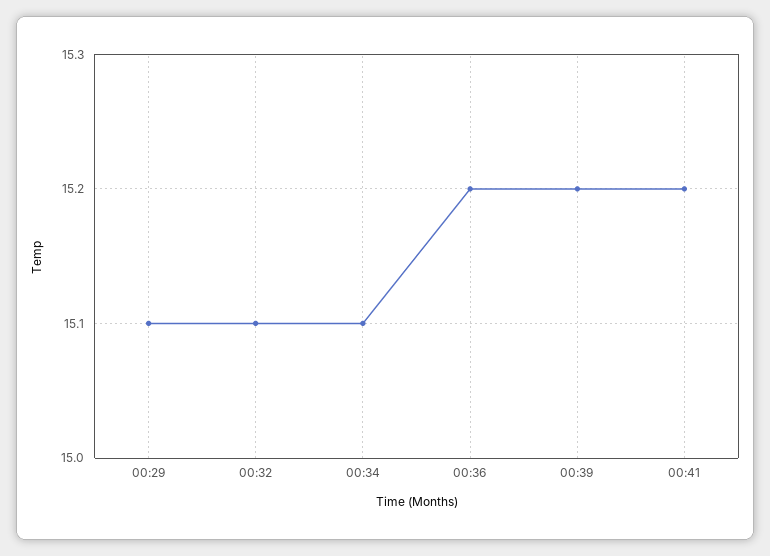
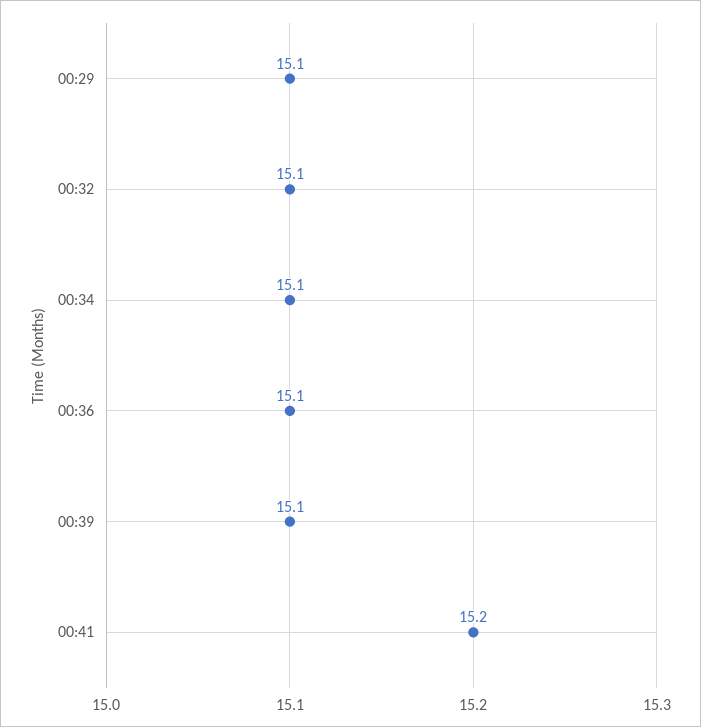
00:36: 15.2 -> 15.1
00:39: 15.2 -> 15.1

